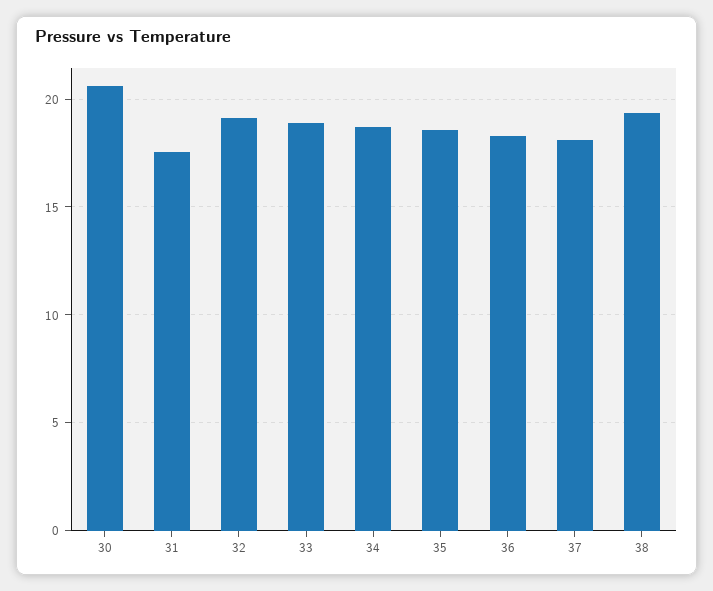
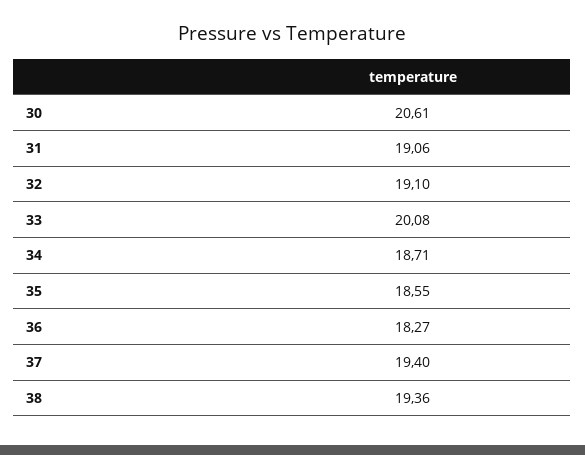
31: 17.5 -> 19.06
33: 19 -> 20.08
37: 18 -> 19.4

